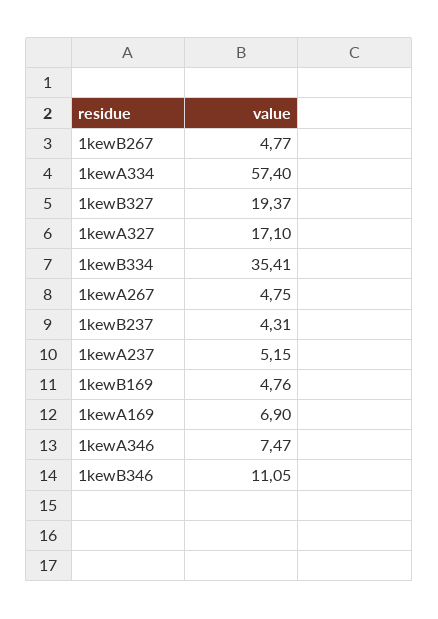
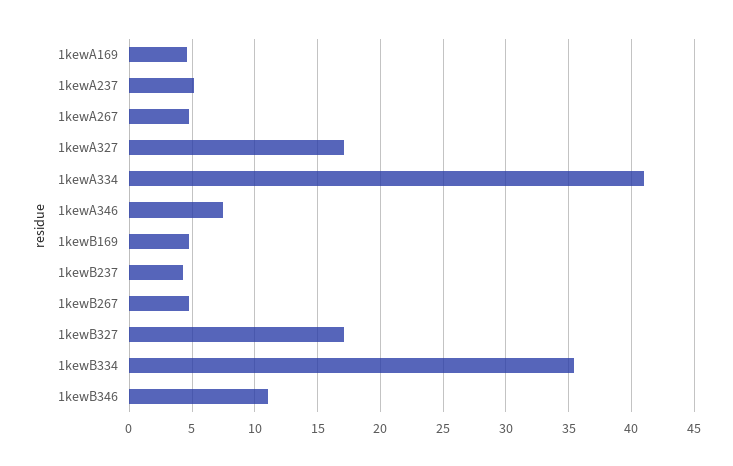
1kewA334: 57.4 -> 41
1kewB327: 19.37 -> 17
1kewA169: 6.9 -> 4.5

